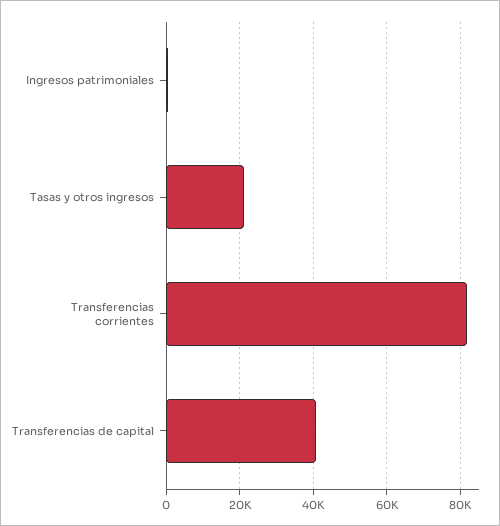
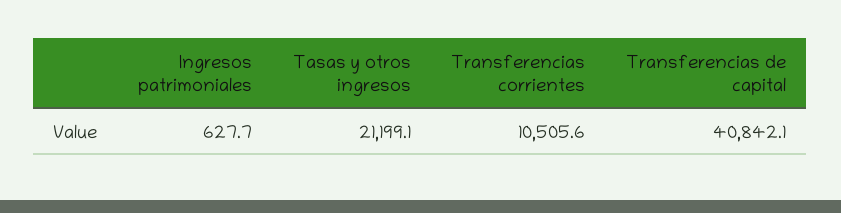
Transferencias corrientes: 82000 -> 10505.6

